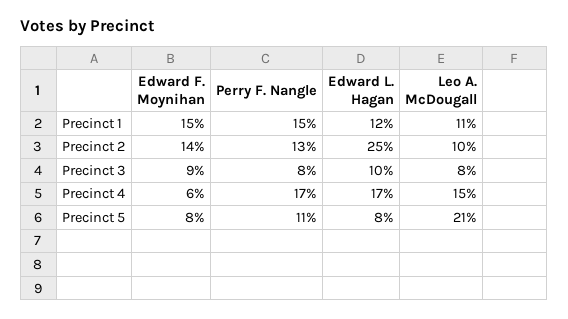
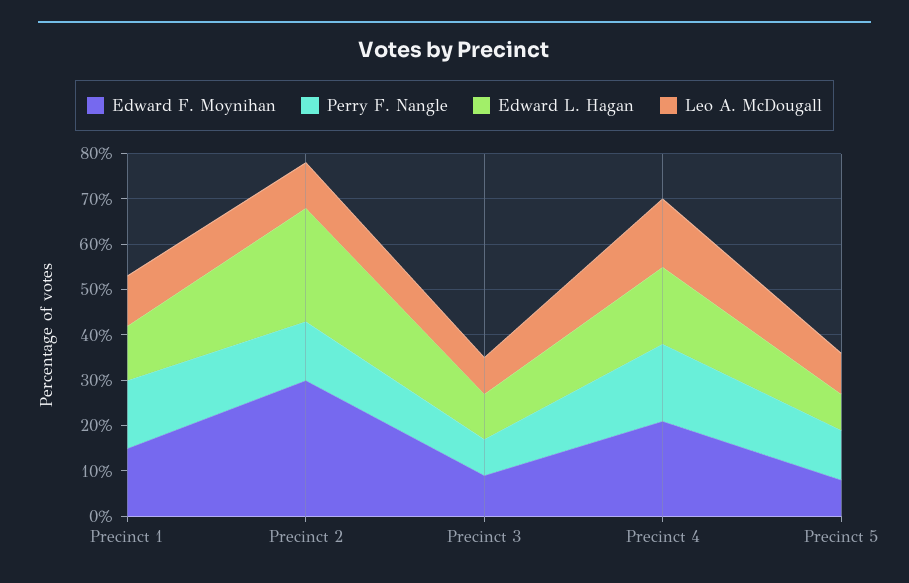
Edward F. Moynihan, Precinct 2: 14 -> 30
Edward F. Moynihan, Precinct 4: 6 -> 20
Leo A. McDougall, Precinct 5: 21 -> 10

